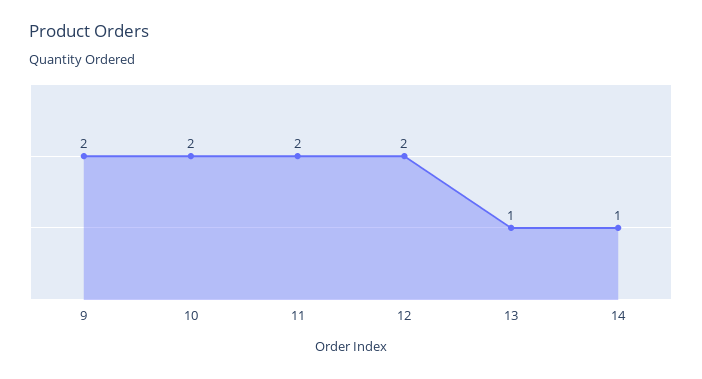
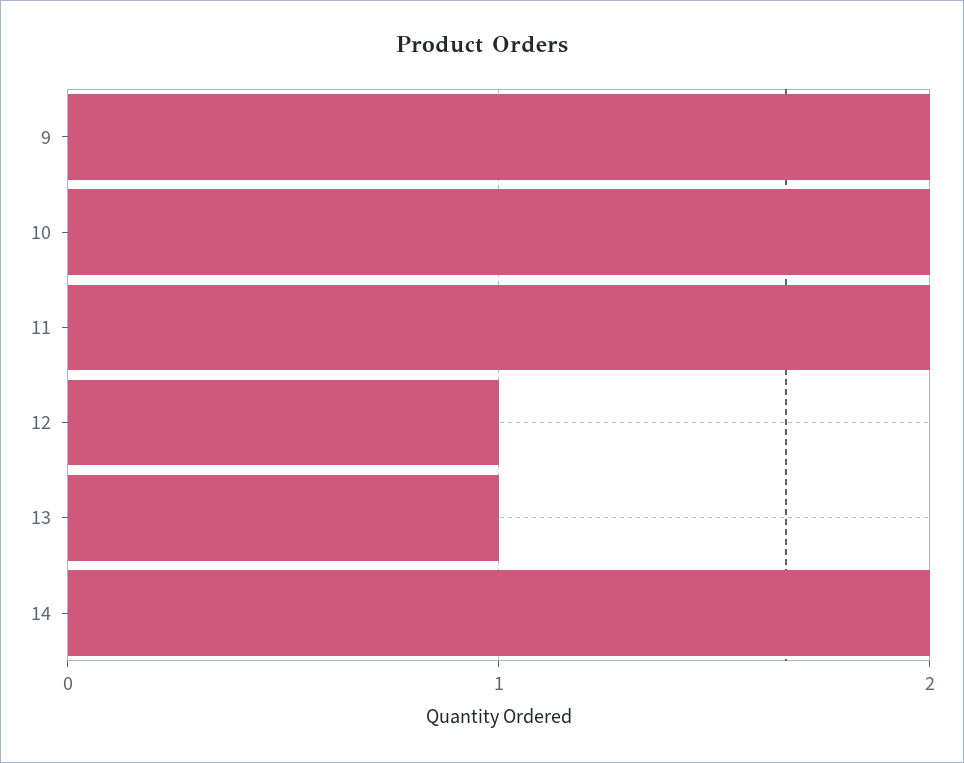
12: 2 -> 1
14: 1 -> 2

